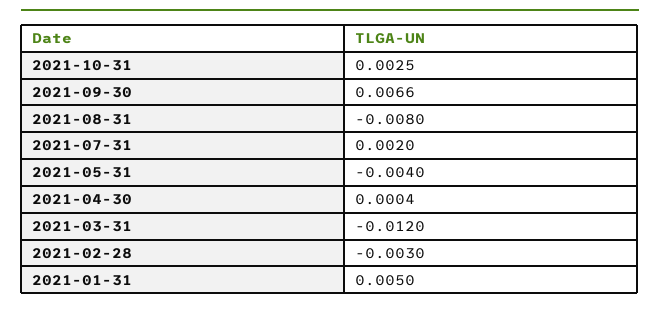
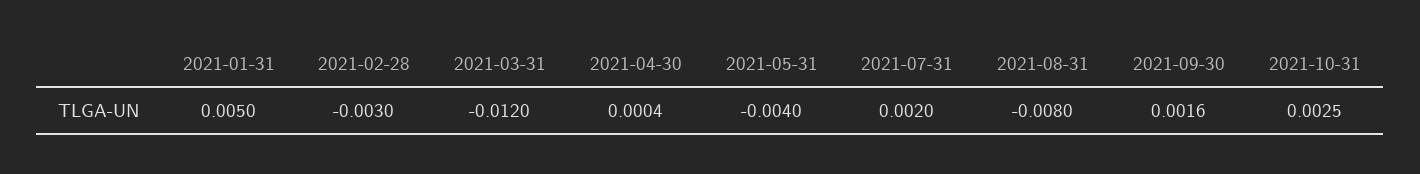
2021-09-30: 0.0066 -> 0.0016

